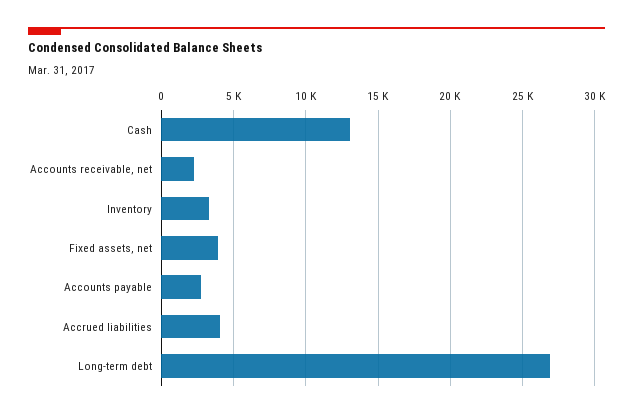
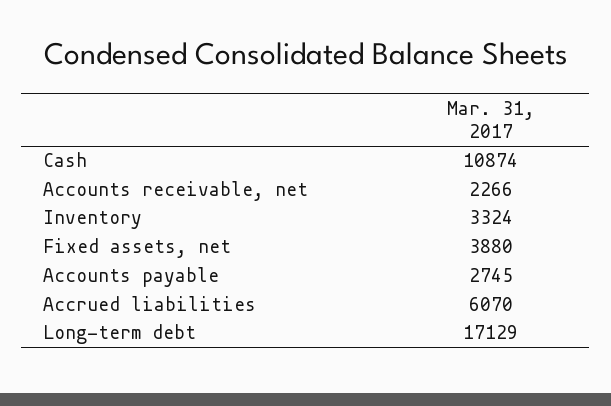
Cash: 13000 -> 10874
Accrued liabilities: 4000 -> 6070
Long-term debt: 27000 -> 17129

